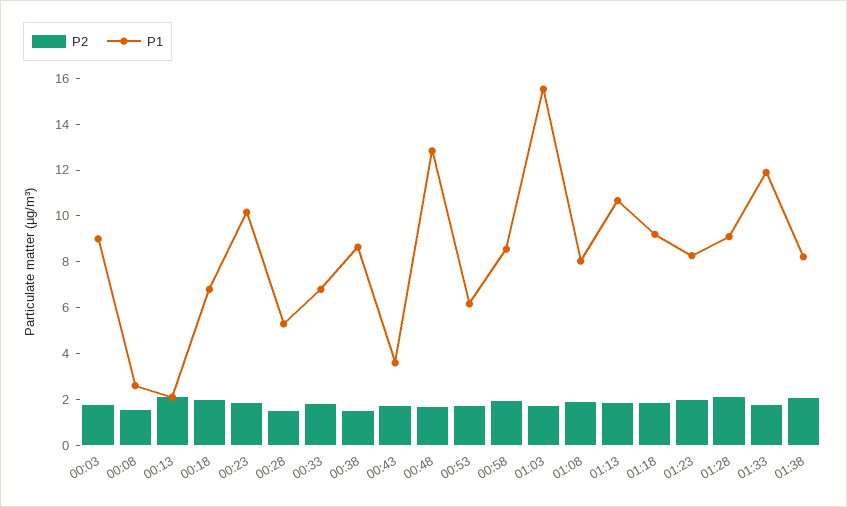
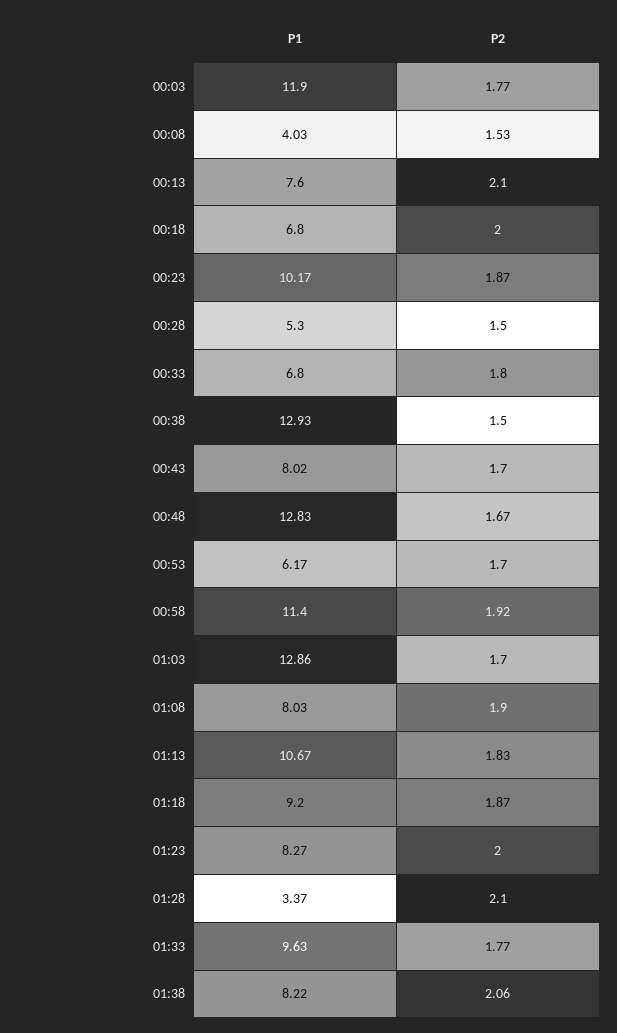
P1, 00:03: 9 -> 11.9
P1, 00:08: 2.5 -> 4.03
P1, 00:13: 2 -> 7.6
P1, 00:38: 8.5 -> 12.93
P1, 00:43: 3.5 -> 8.02
P1, 00:58: 8.5 -> 11.4
P1, 01:03: 15.5 -> 12.86
P1, 01:28: 9 -> 3.37
P1, 01:33: 12 -> 9.63

